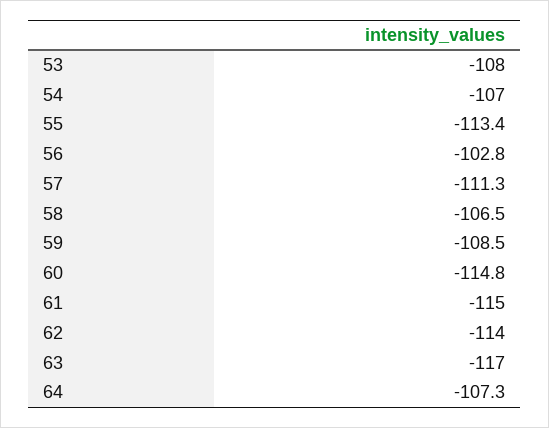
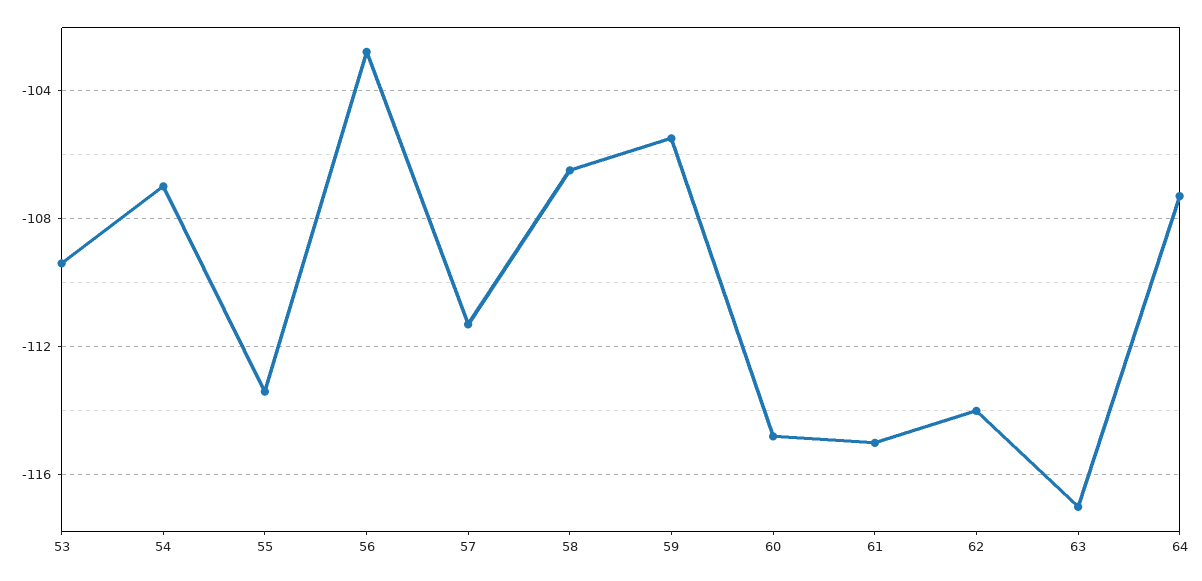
53: -108 -> -109.5
59: -108.5 -> -105.5

